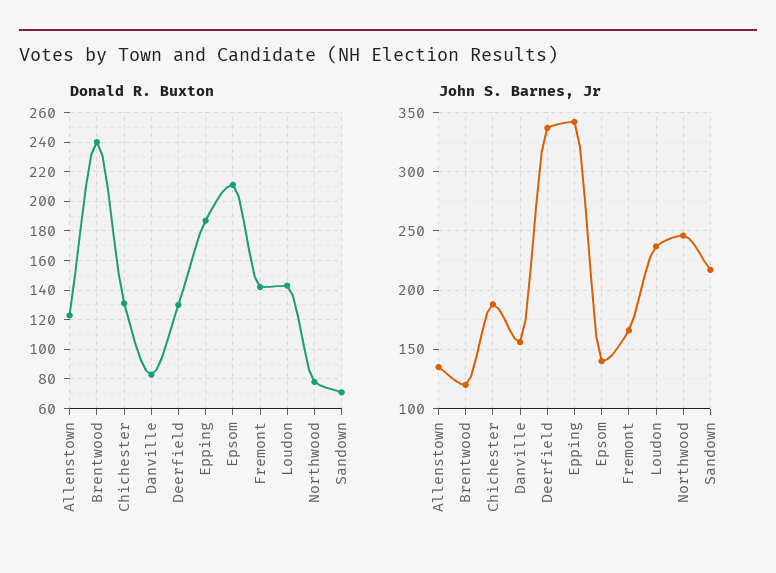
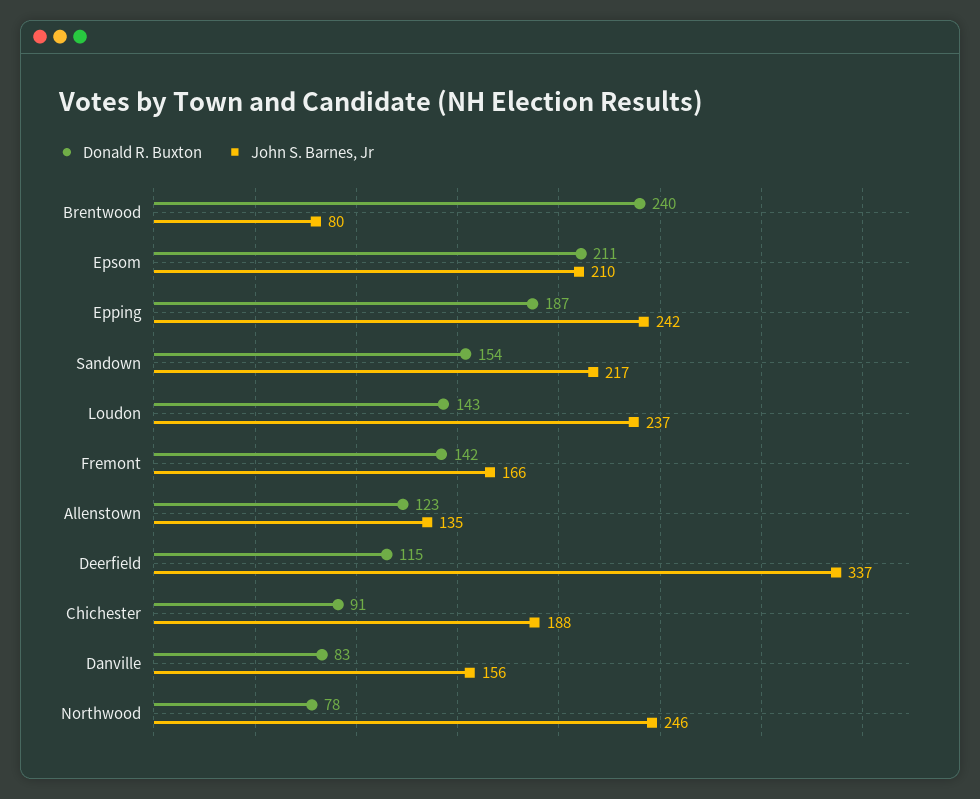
Donald R. Buxton, Chichester: 130 -> 91
Donald R. Buxton, Deerfield: 130 -> 115
Donald R. Buxton, Sandown: 70 -> 154
John S. Barnes, Jr, Brentwood: 120 -> 80
John S. Barnes, Jr, Epping: 340 -> 242
John S. Barnes, Jr, Epsom: 140 -> 210

